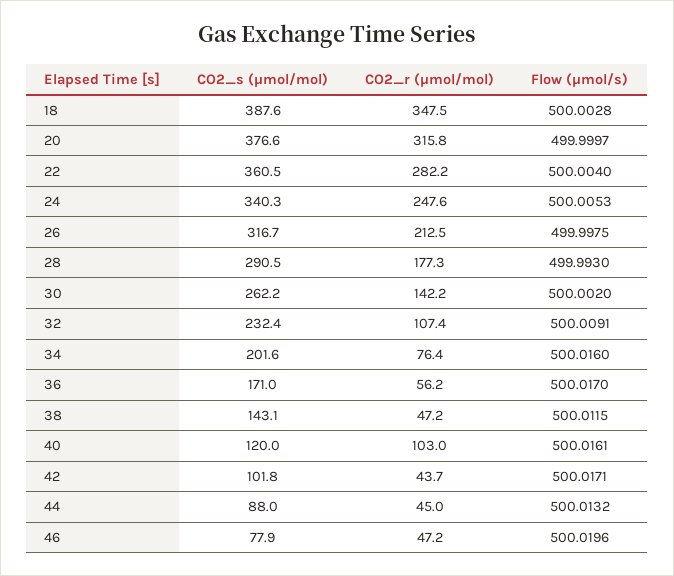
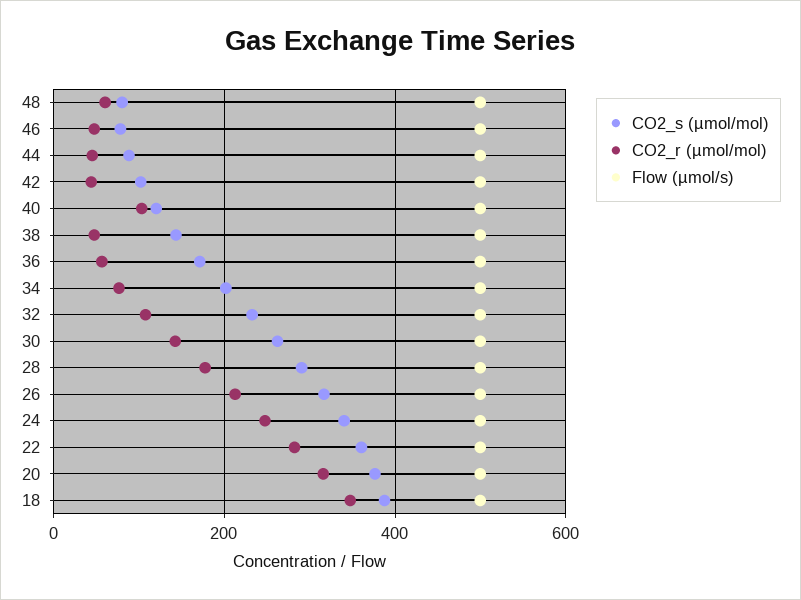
CO2_s (µmol/mol), 48: none -> 80
CO2_r (µmol/mol), 48: none -> 60
Flow (µmol/s), 48: none -> 500

